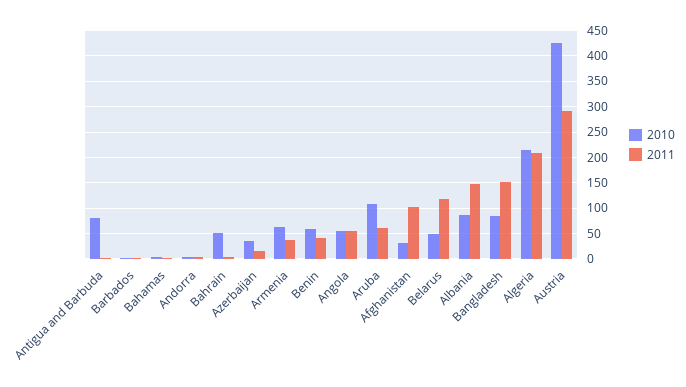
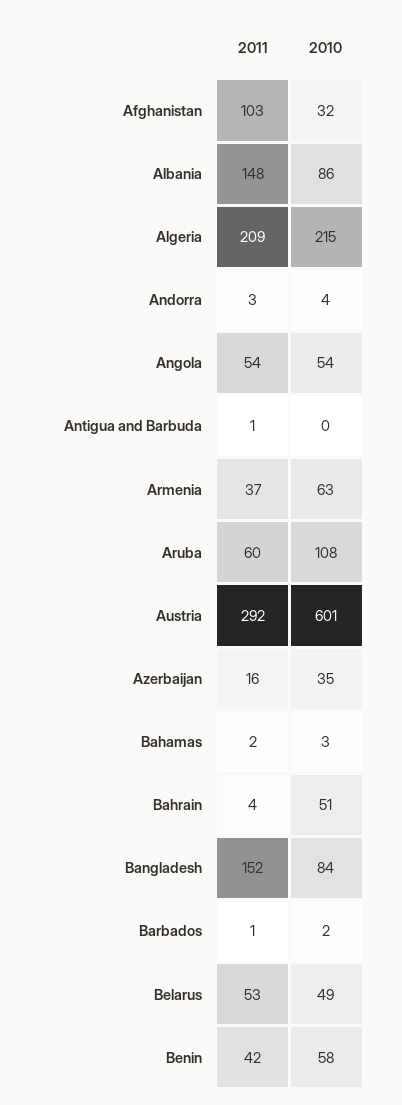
2010, Antigua and Barbuda: 75 -> 0
2011, Belarus: 125 -> 53
2010, Austria: 425 -> 601

